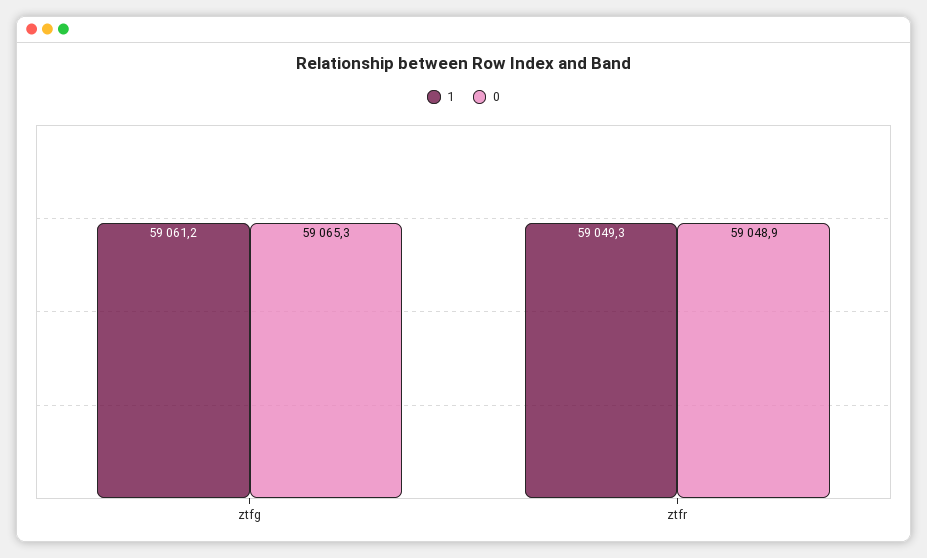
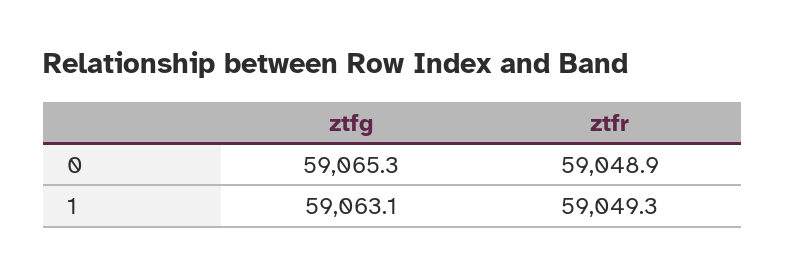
1, ztfg: 59061.2 -> 59063.1

